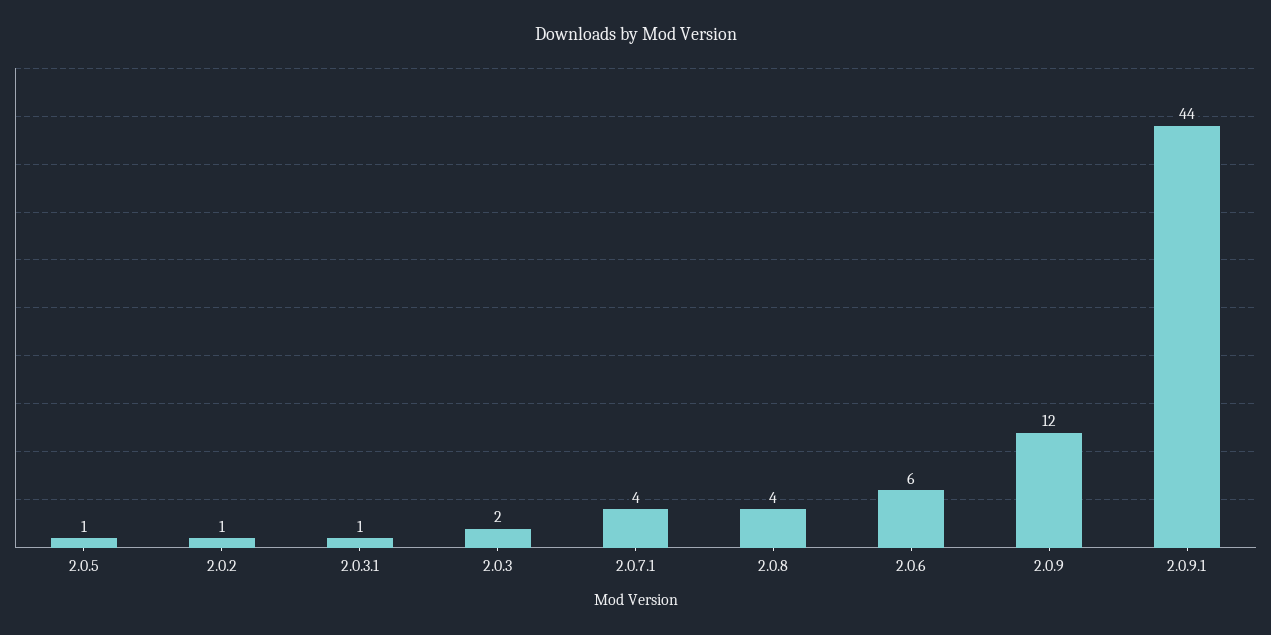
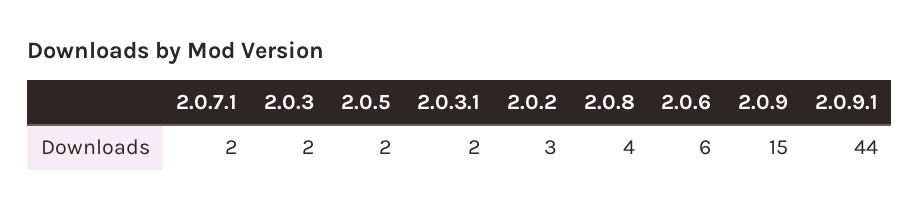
2.0.5: 1 -> 2
2.0.2: 1 -> 3
2.0.3.1: 1 -> 2
2.0.7.1: 4 -> 2
2.0.9: 12 -> 15

